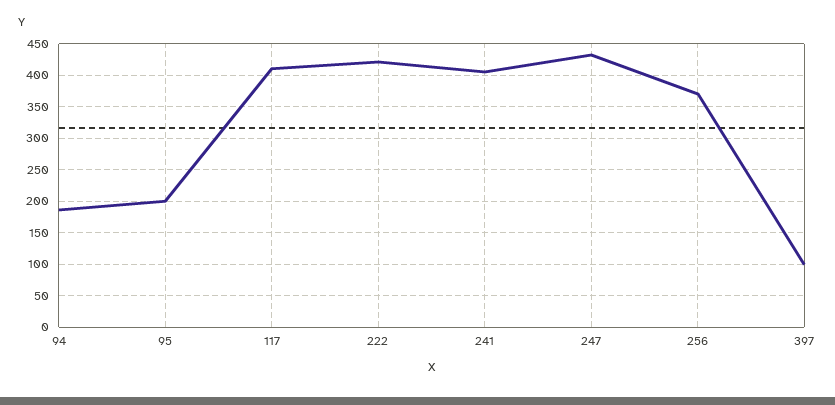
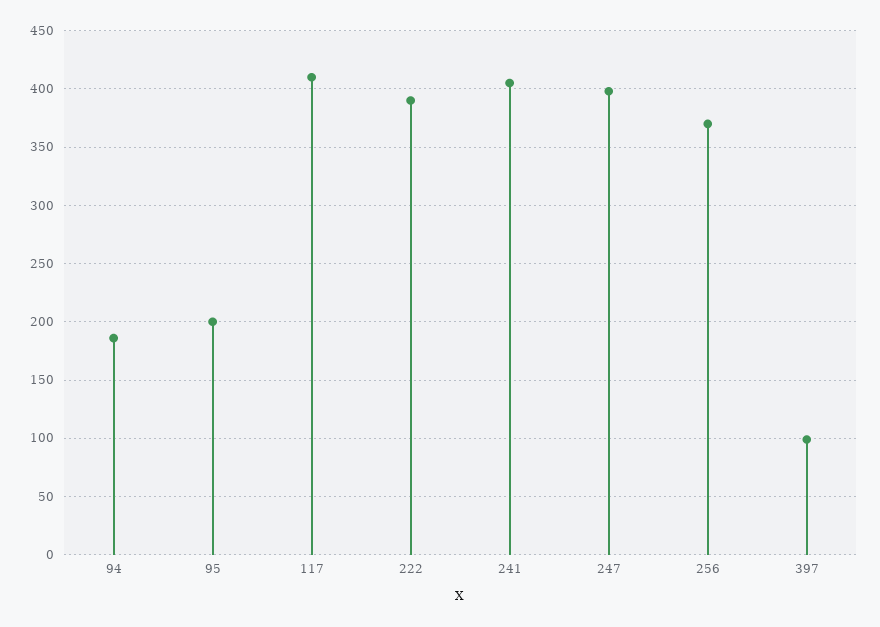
222: 420 -> 390
247: 430 -> 400

